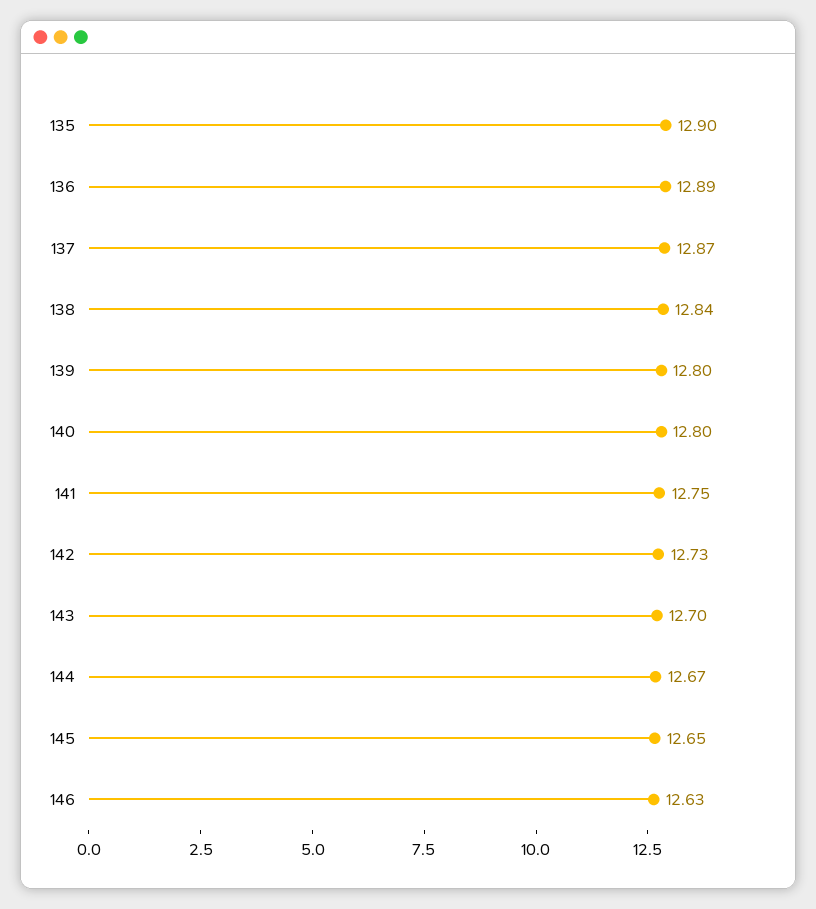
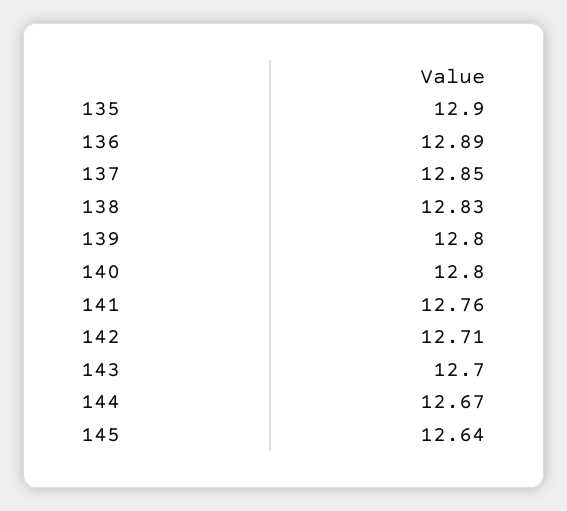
137: 12.87 -> 12.85
138: 12.84 -> 12.83
141: 12.75 -> 12.76
142: 12.73 -> 12.71
145: 12.65 -> 12.64
146: 12.63 -> none

